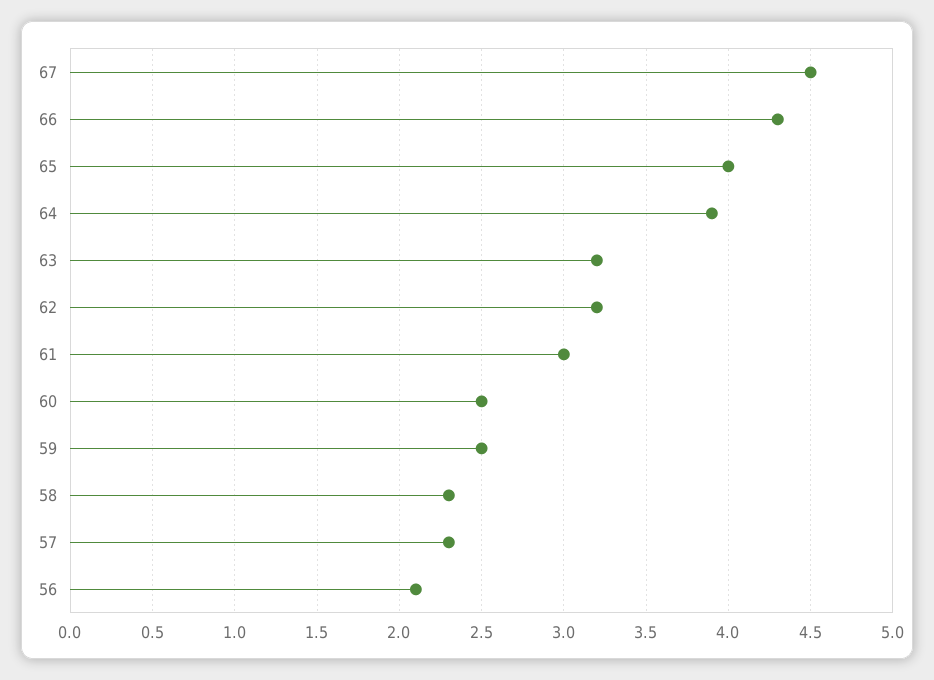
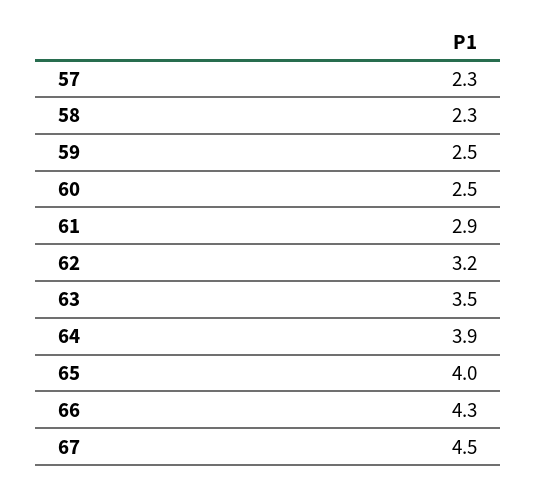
63: 3.2 -> 3.5
61: 3 -> 2.9
56: 2.1 -> none

